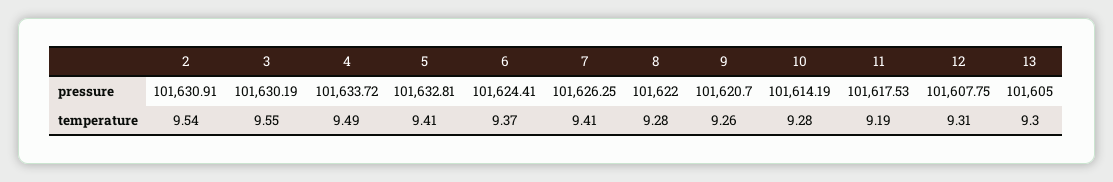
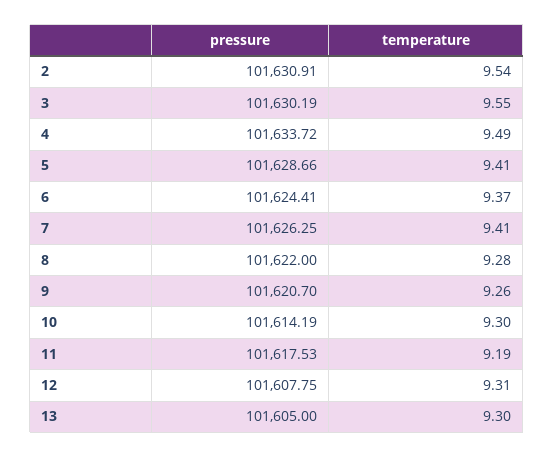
5, pressure: 101632.81 -> 101628.66
10, temperature: 9.28 -> 9.3

